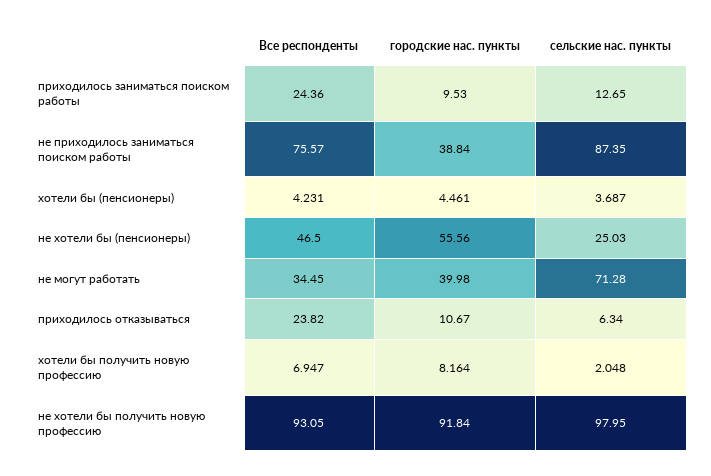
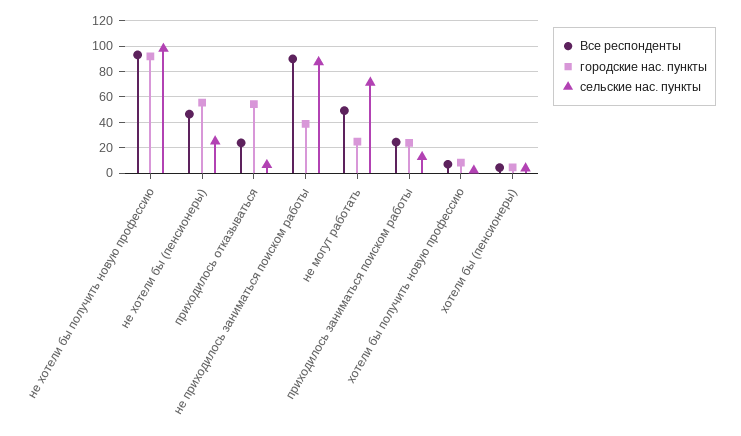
городские нас. пункты, приходилось заниматься поиском работы: 9.53 -> 25
Все респонденты, не приходилось заниматься поиском работы: 75.57 -> 90
Все респонденты, не могут работать: 34.45 -> 50
городские нас. пункты, не могут работать: 39.98 -> 25
городские нас. пункты, приходилось отказываться: 10.67 -> 55

